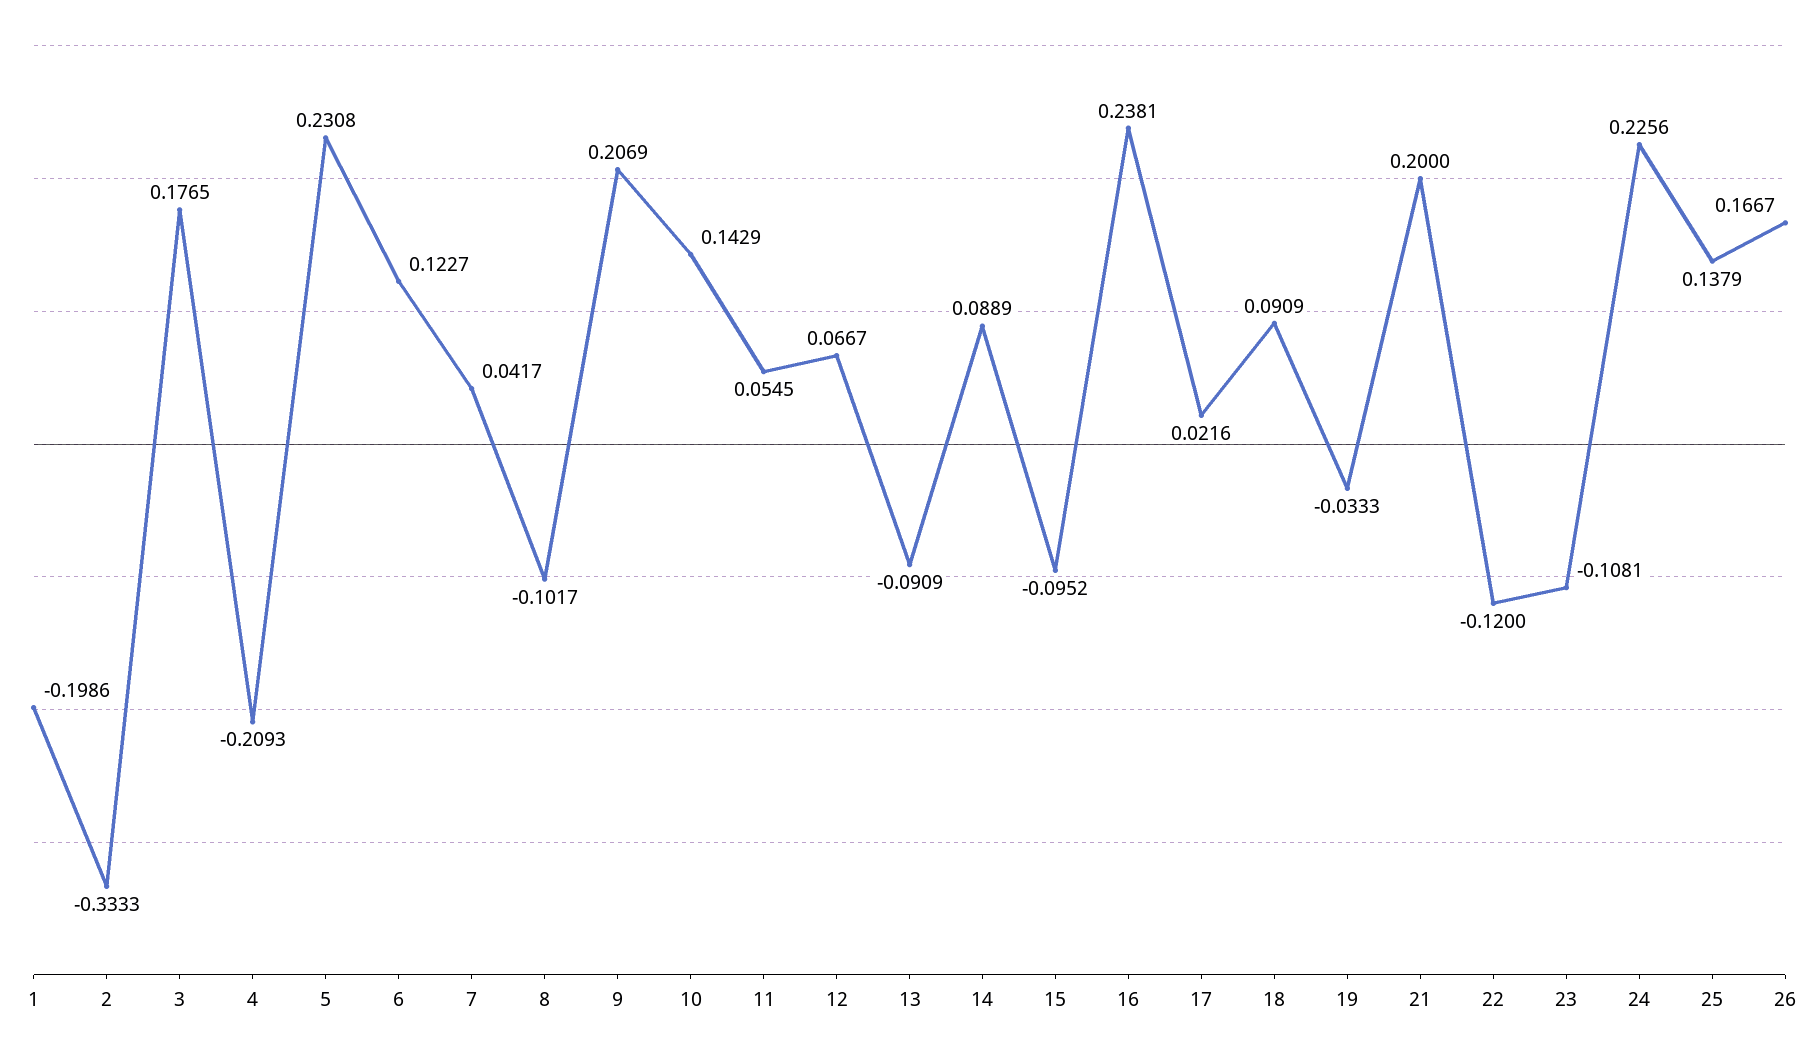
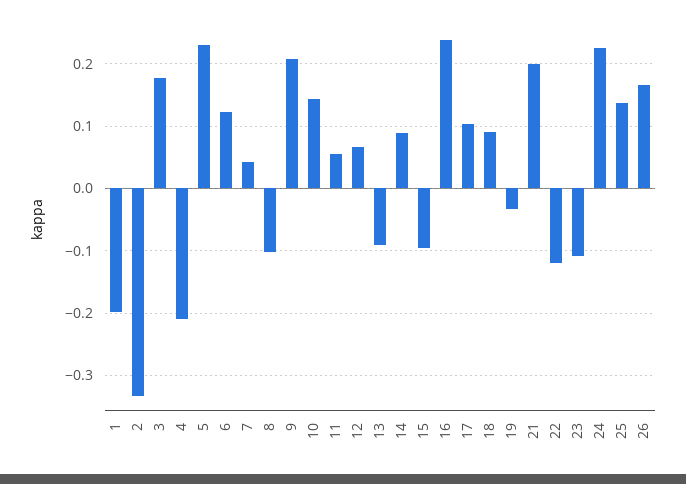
17: 0.0216 -> 0.1

